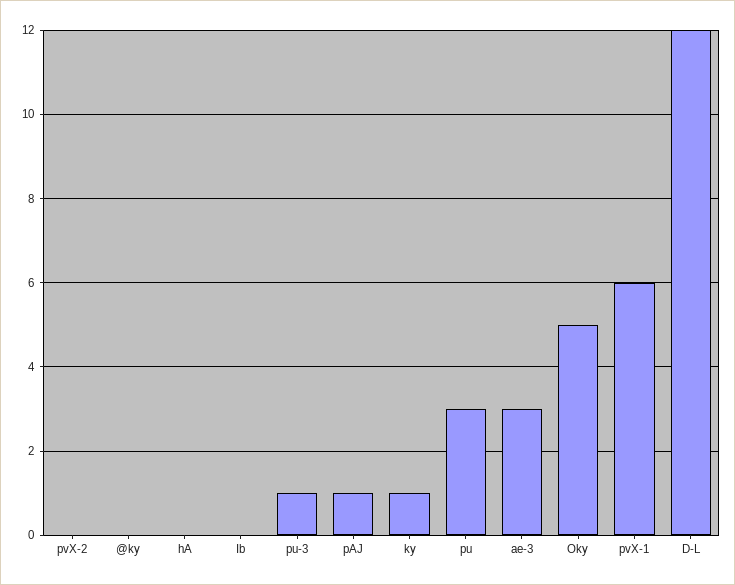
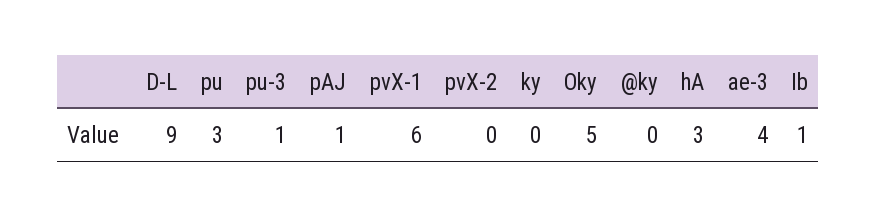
hA: 0 -> 3
Ib: 0 -> 1
ky: 1 -> 0
ae-3: 3 -> 4
D-L: 12 -> 9

